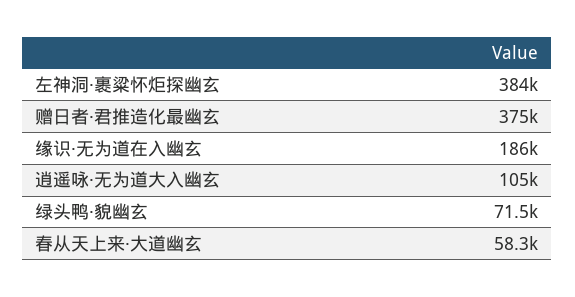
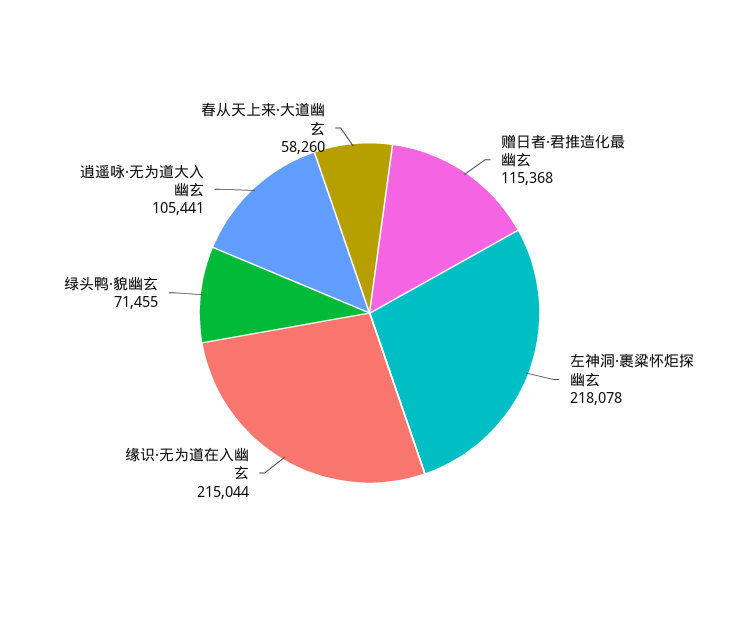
左神洞·裹粱怀炬探幽玄: 384000 -> 218078
赠日者·君推造化最幽玄: 375000 -> 115368
缘识·无为道在入幽玄: 186000 -> 215044

